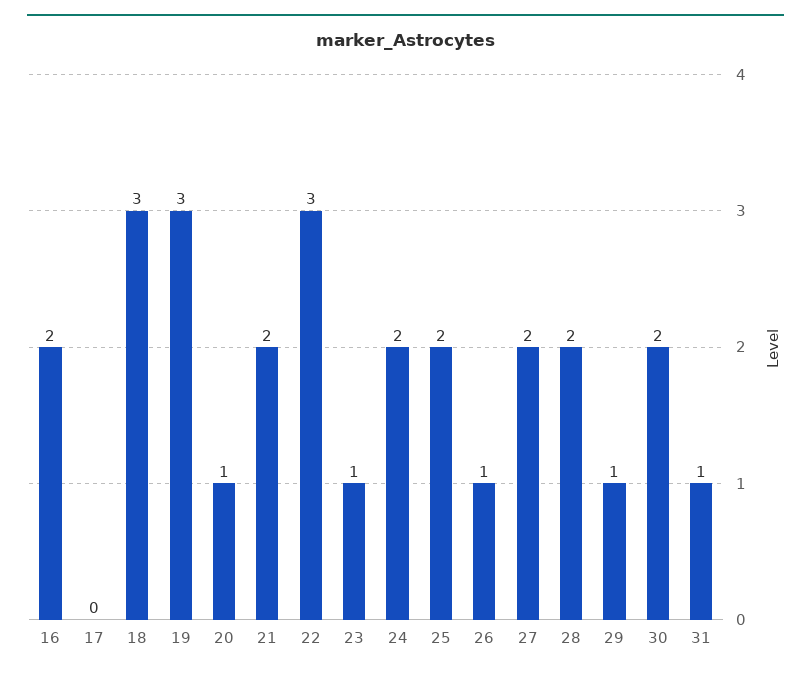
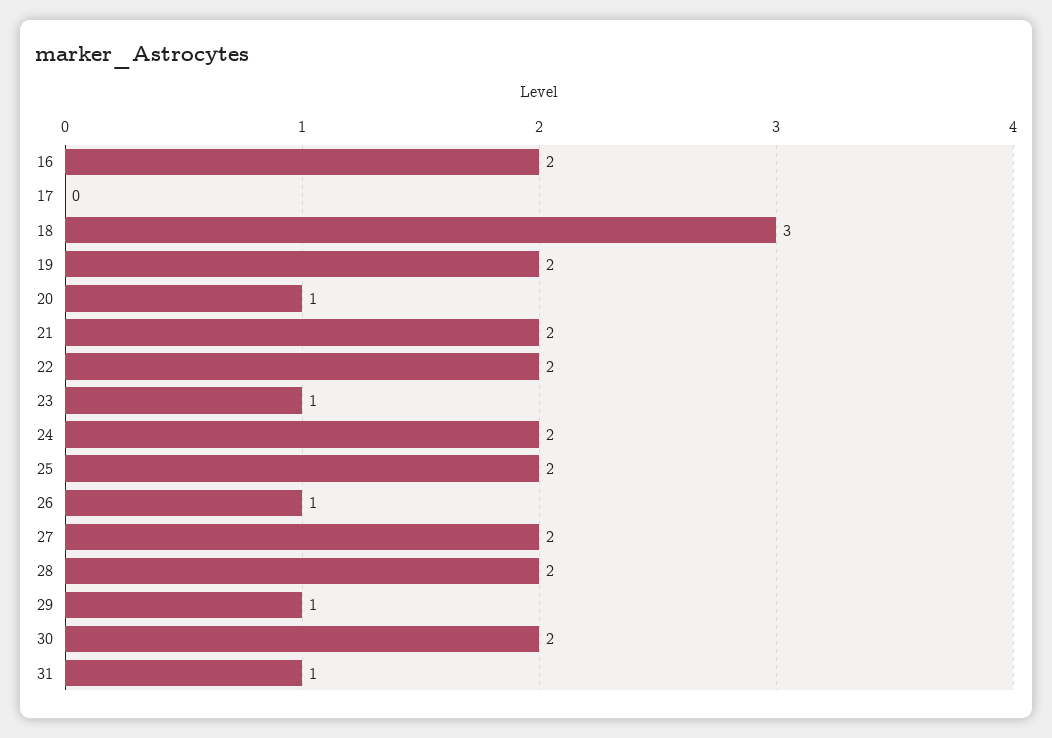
19: 3 -> 2
22: 3 -> 2

